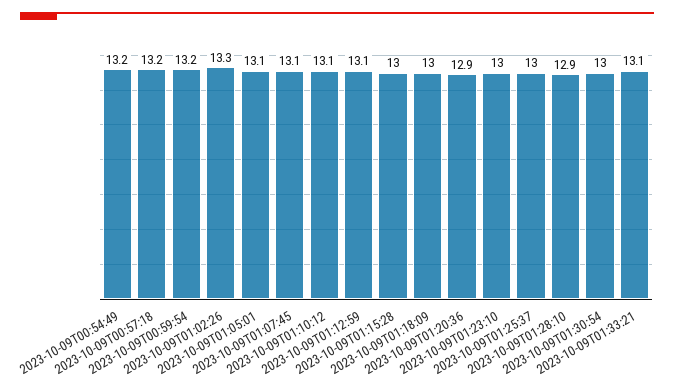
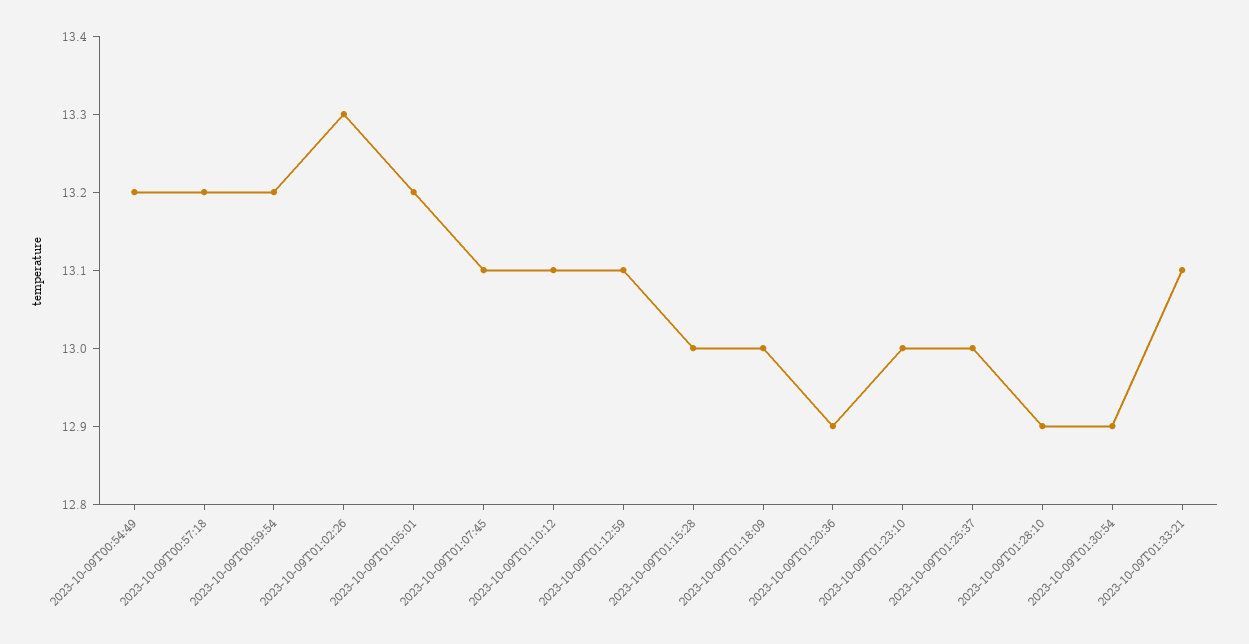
2023-10-09T01:05:01: 13.1 -> 13.2
2023-10-09T01:30:54: 13 -> 12.9

